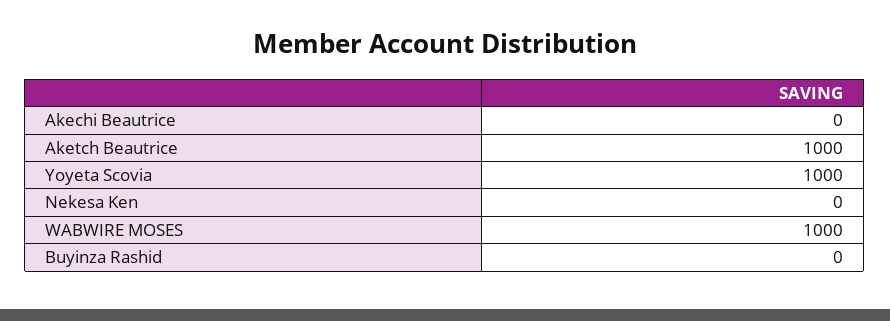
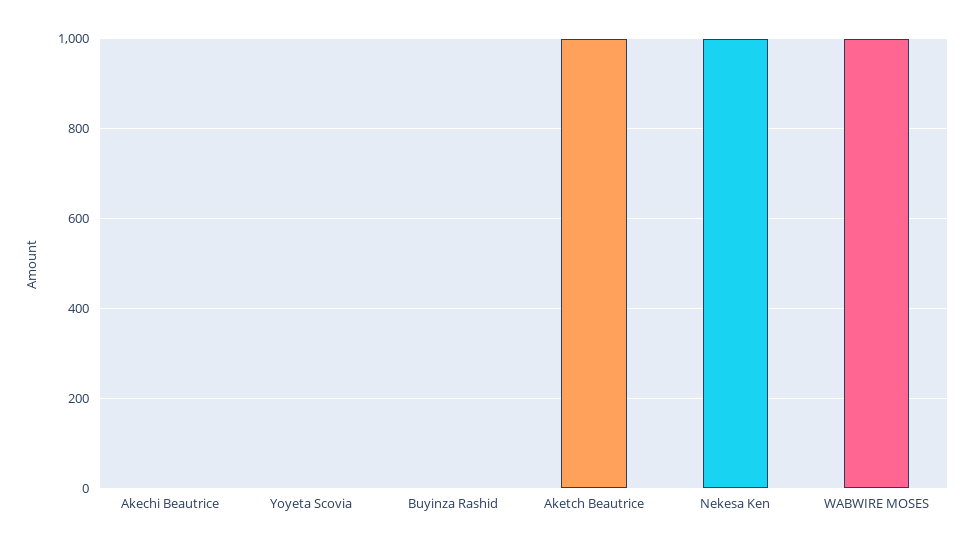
Yoyeta Scovia: 1000 -> 0
Nekesa Ken: 0 -> 1000

